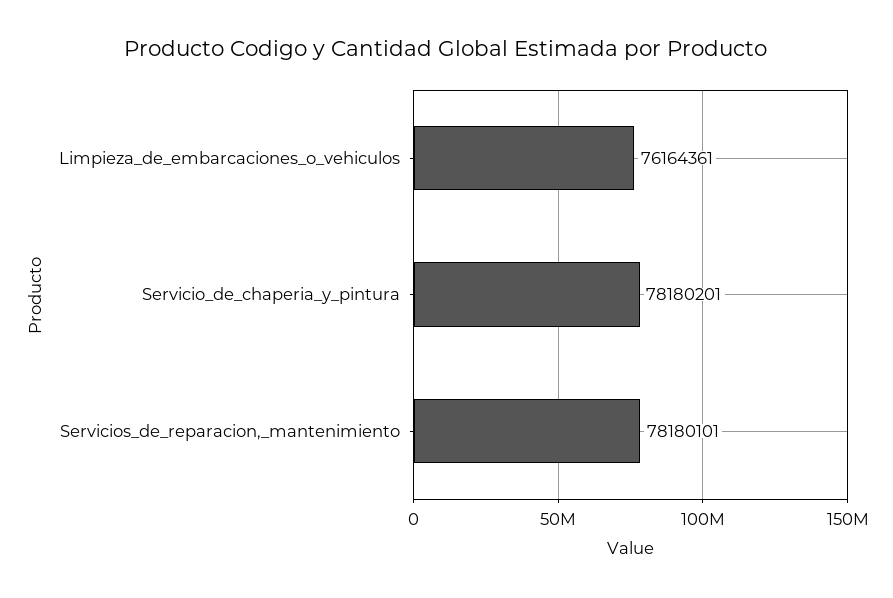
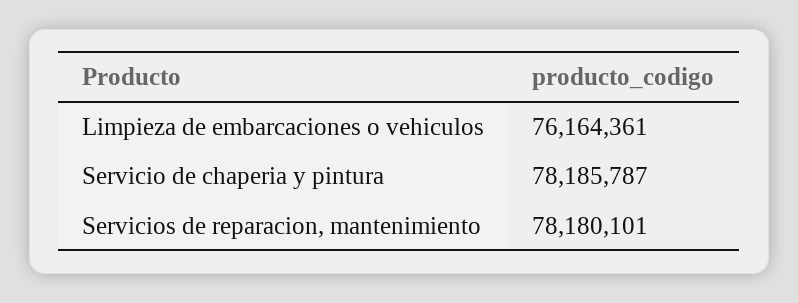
Servicio_de_chaperia_y_pintura: 78180201 -> 78185787

